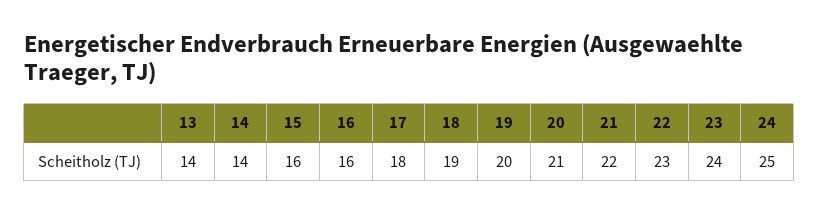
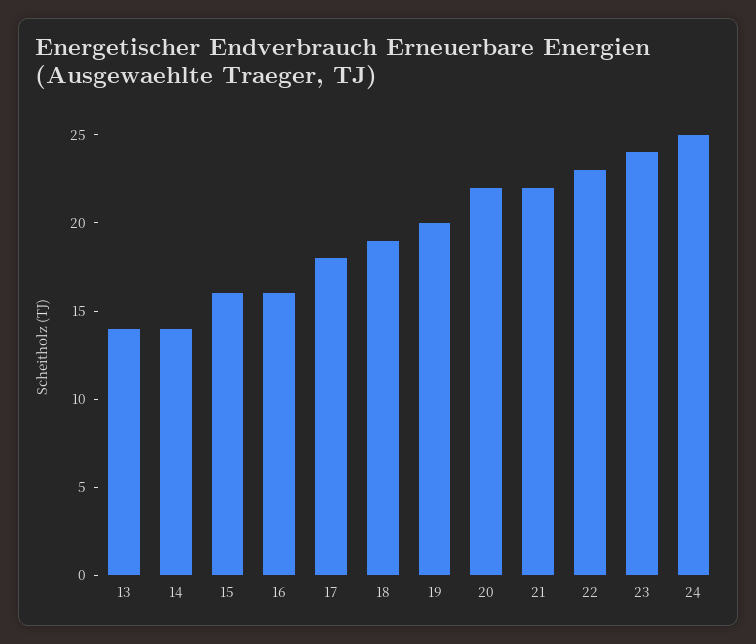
20: 21 -> 22

